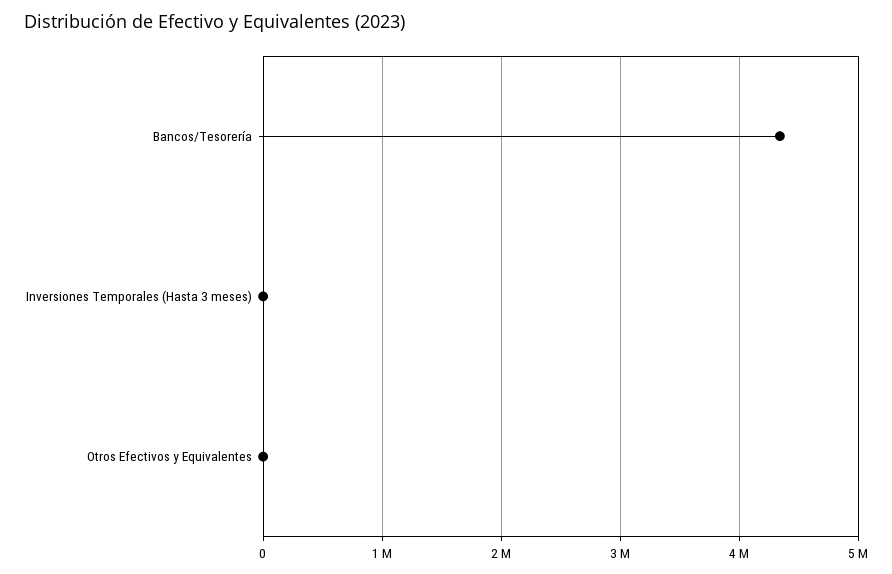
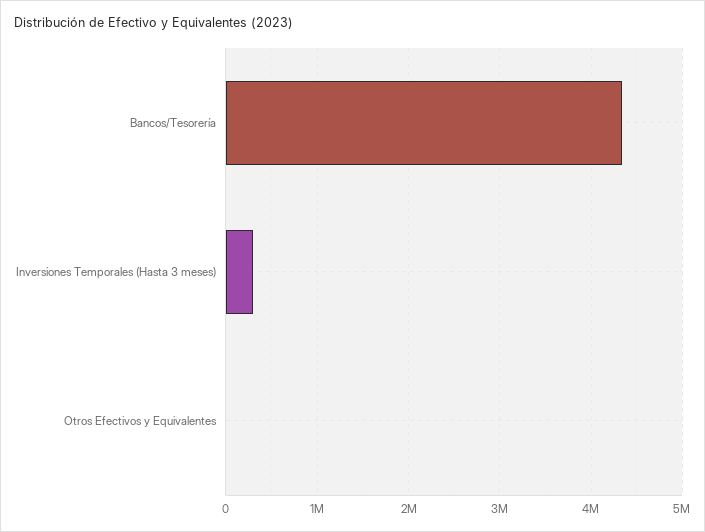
Inversiones Temporales (Hasta 3 meses): 0 -> 300000

